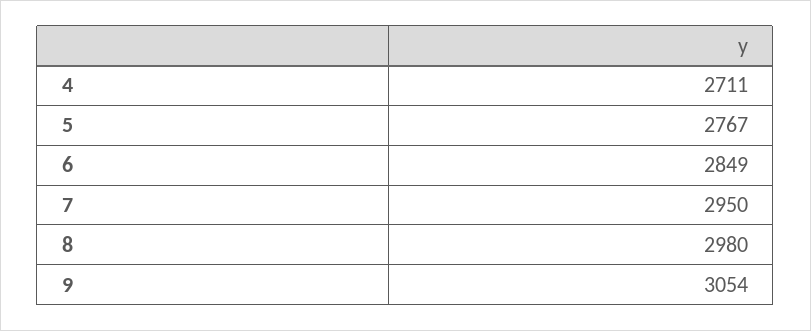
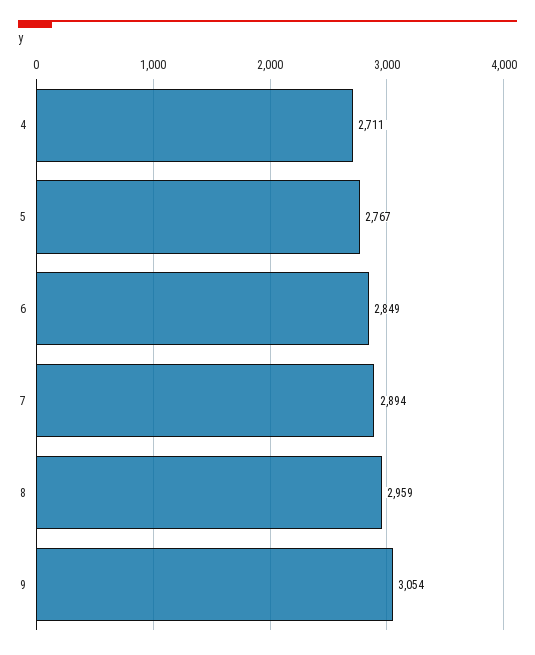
7: 2950 -> 2894
8: 2980 -> 2959

